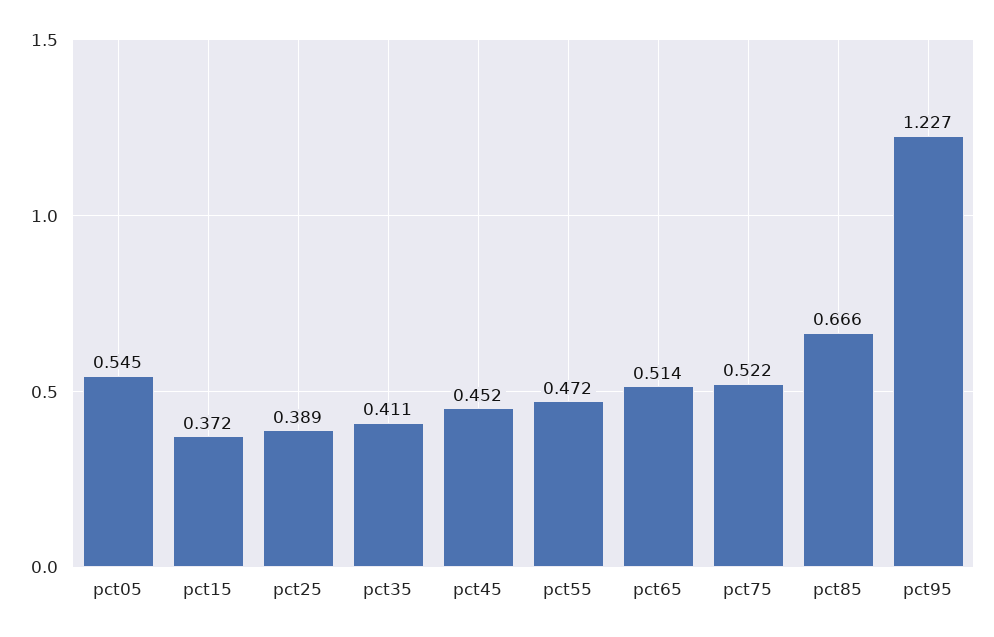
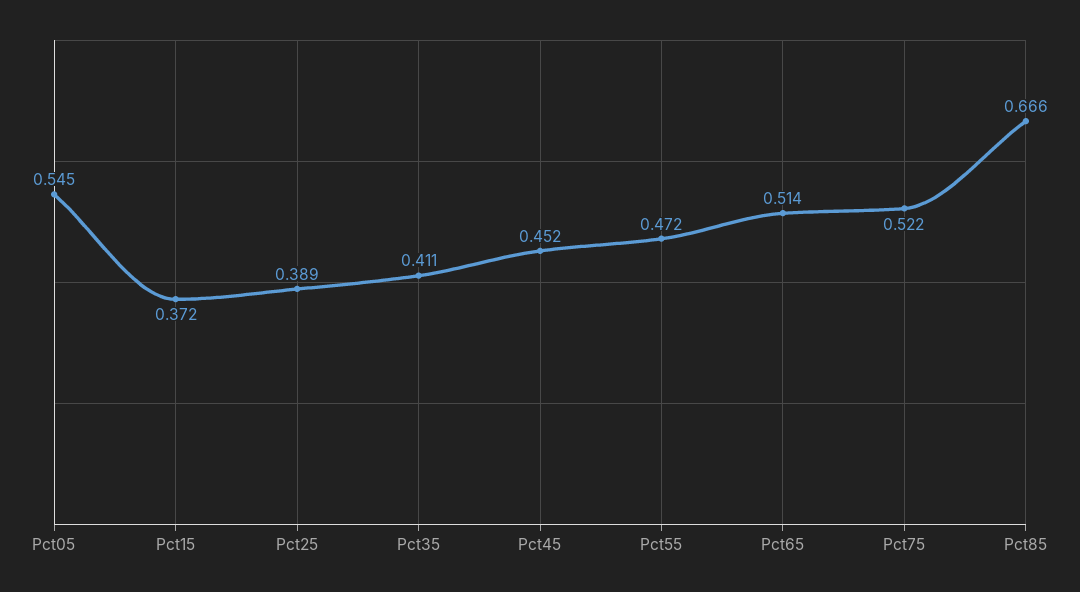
pct95: 1.227 -> none

